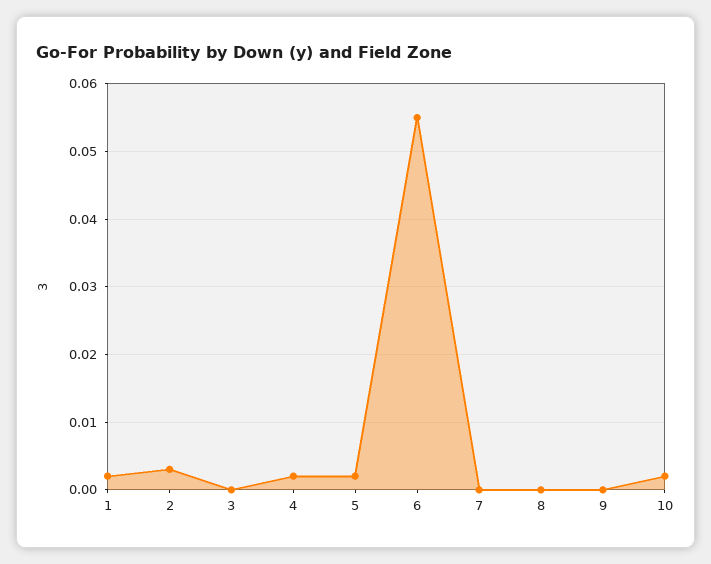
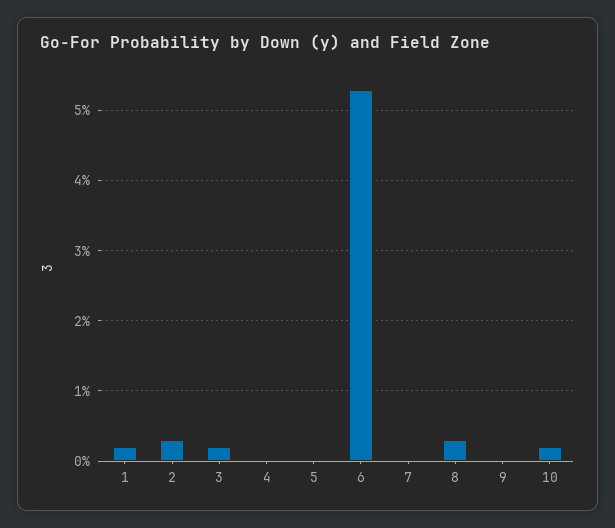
3: 0 -> 0.002
4: 0.002 -> 0
5: 0.002 -> 0
6: 0.055 -> 0.053
8: 0 -> 0.003

